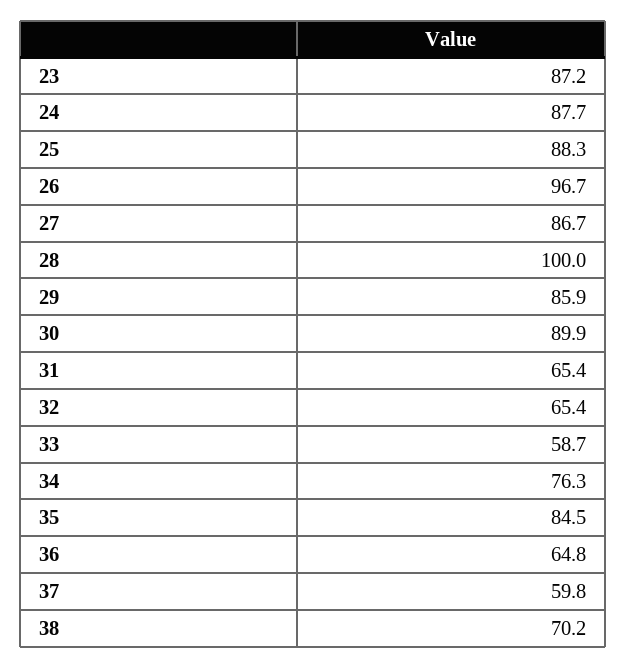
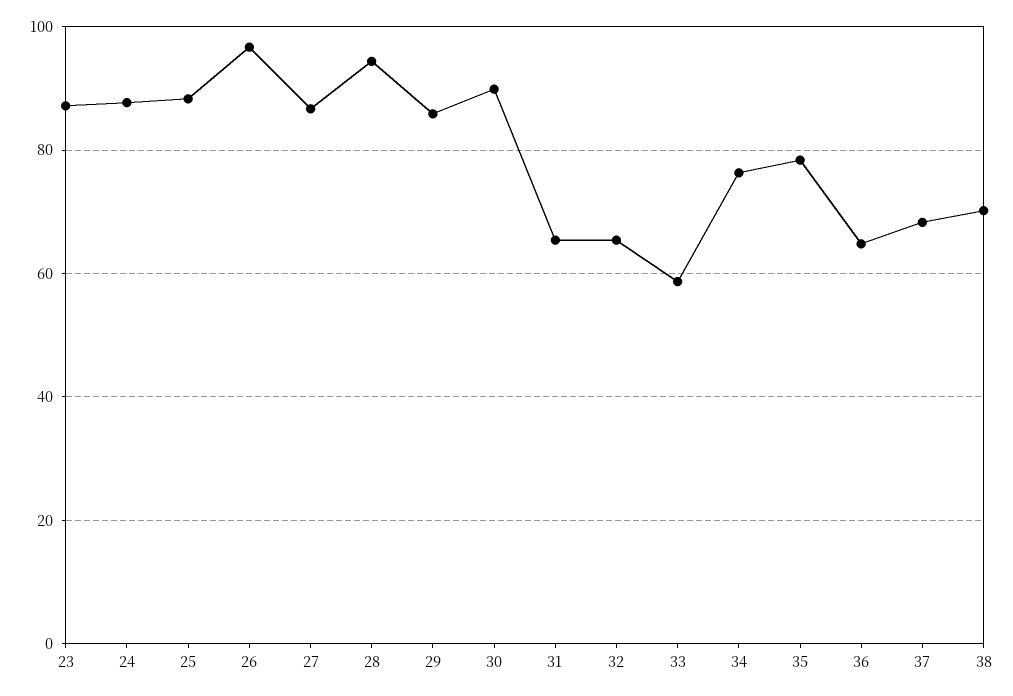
28: 100 -> 94
35: 84.5 -> 78
37: 59.8 -> 68

